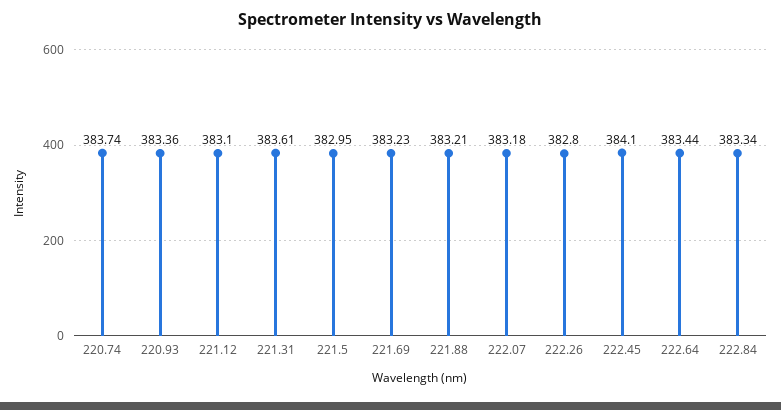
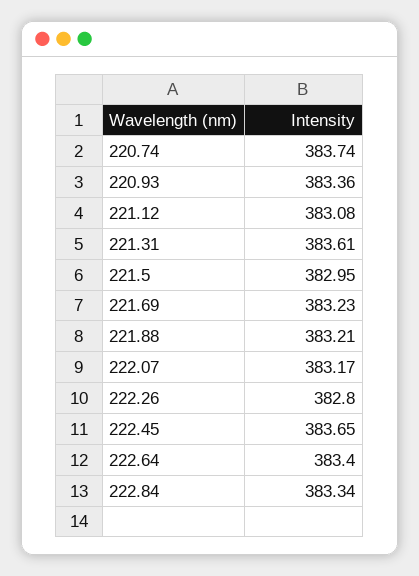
221.12: 383.1 -> 383.08
222.07: 383.18 -> 383.17
222.45: 384.1 -> 383.65
222.64: 383.44 -> 383.4

